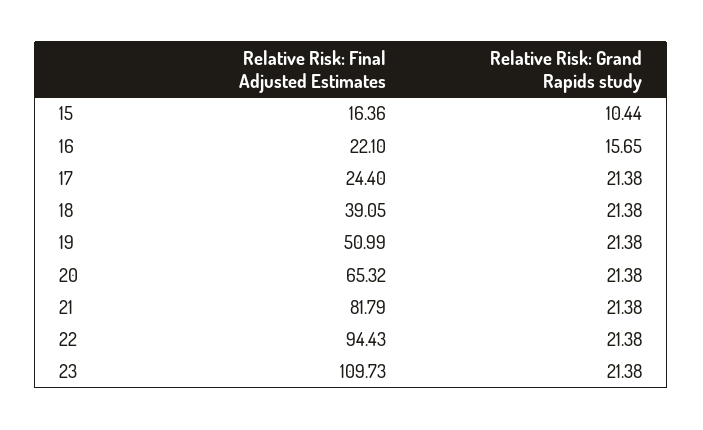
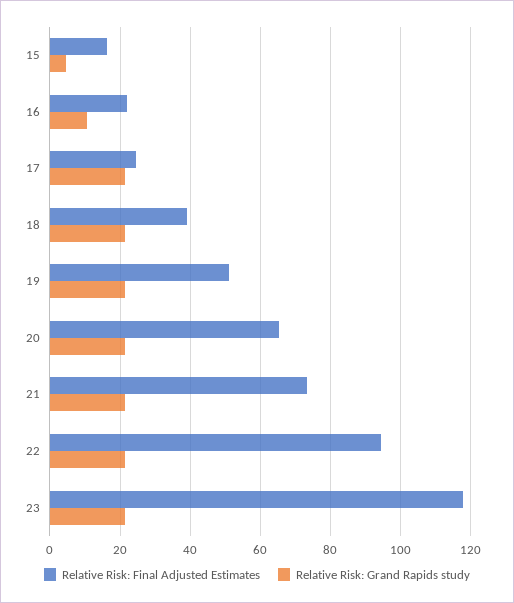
Relative Risk: Grand Rapids study, 15: 10.44 -> 4
Relative Risk: Grand Rapids study, 16: 15.65 -> 10
Relative Risk: Final Adjusted Estimates, 21: 81.79 -> 74
Relative Risk: Final Adjusted Estimates, 23: 109.73 -> 118

